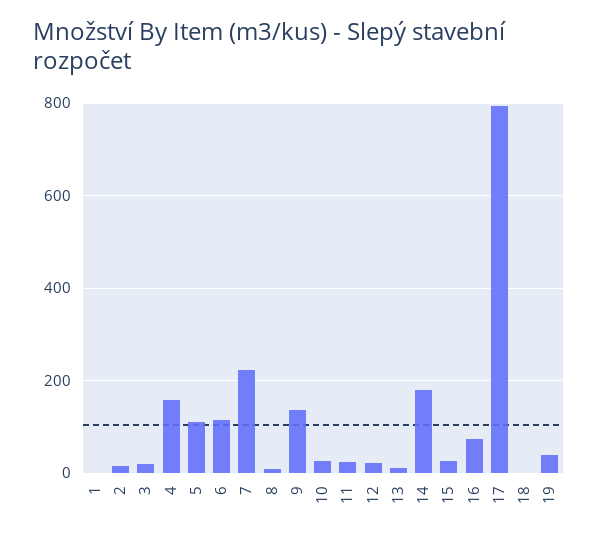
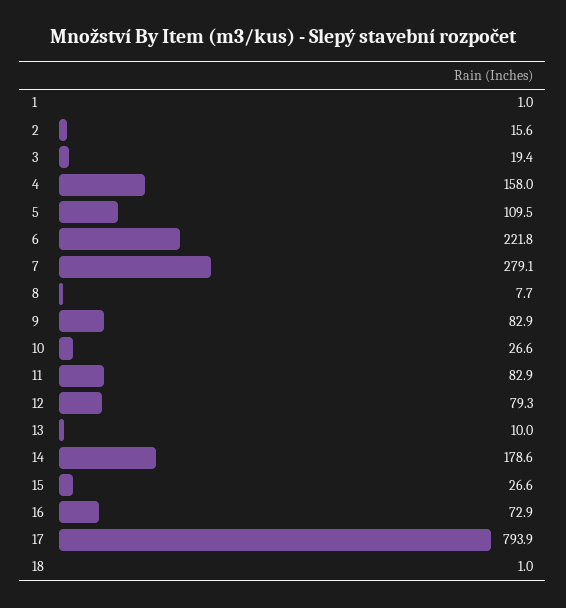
6: 120 -> 221.8
7: 220 -> 279.1
9: 140 -> 82.9
11: 20 -> 82.9
12: 20 -> 79.3
19: 40 -> none

